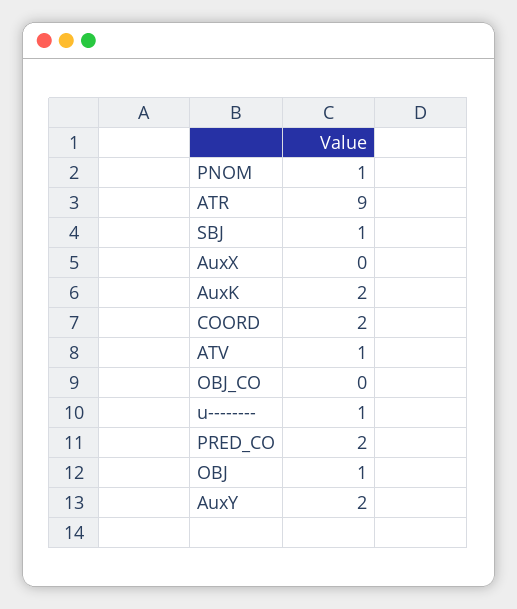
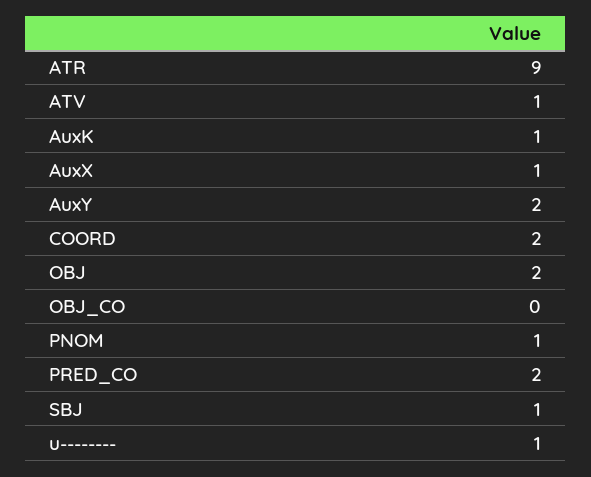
AuxX: 0 -> 1
AuxK: 2 -> 1
OBJ: 1 -> 2

